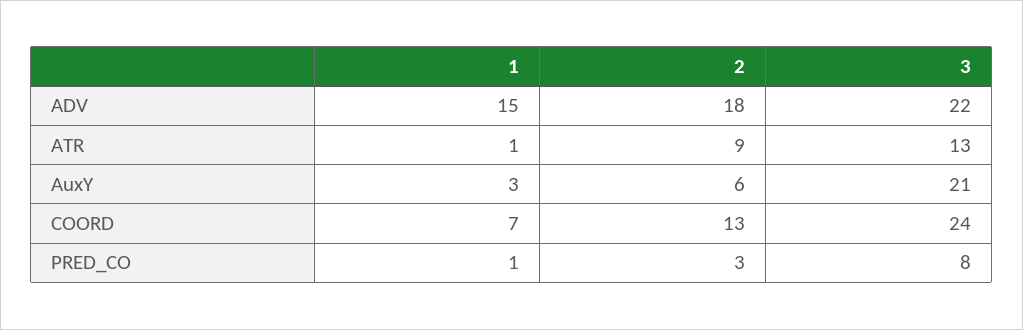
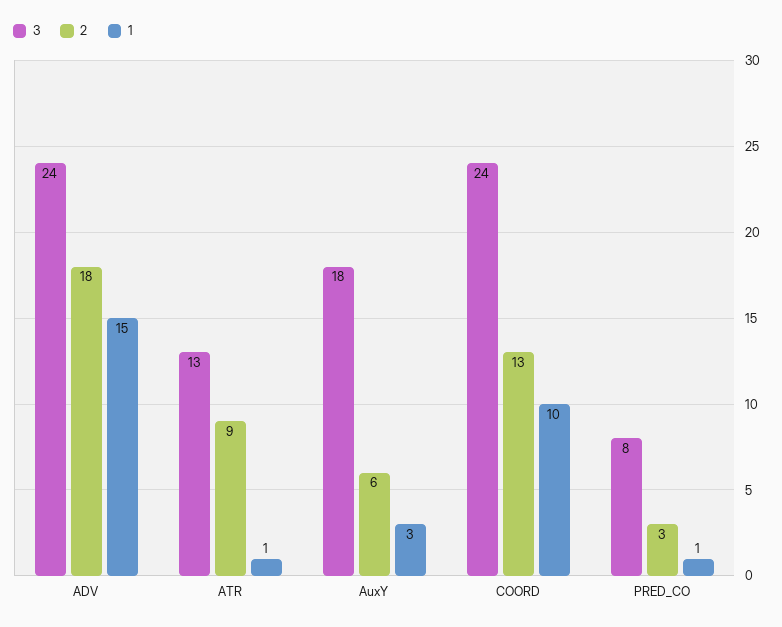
3, ADV: 22 -> 24
3, AuxY: 21 -> 18
1, COORD: 7 -> 10

